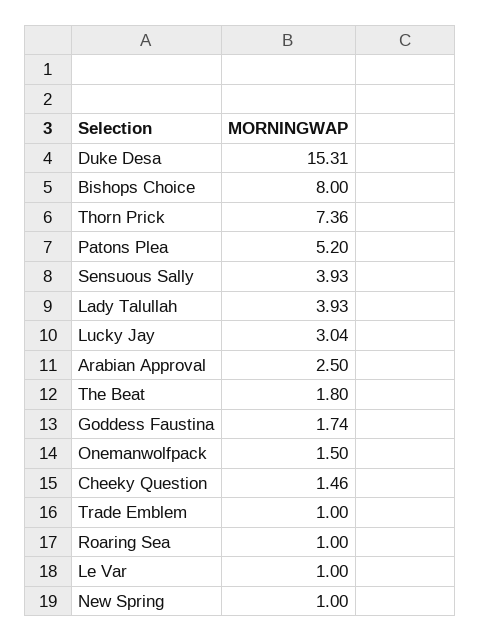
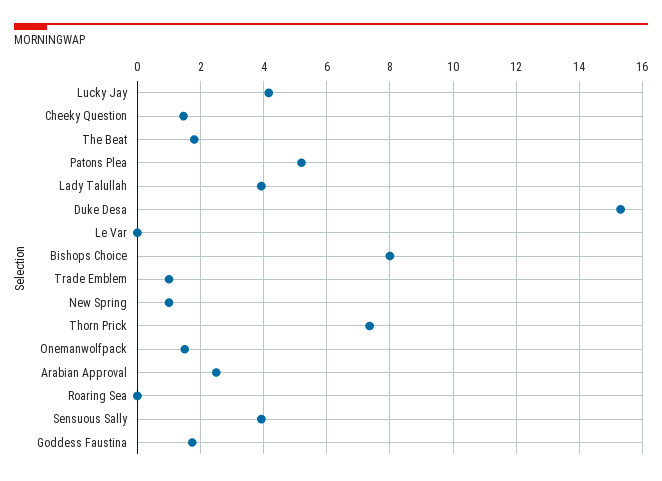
Lucky Jay: 3.04 -> 4.2
Roaring Sea: 1 -> 0
Le Var: 1 -> 0

